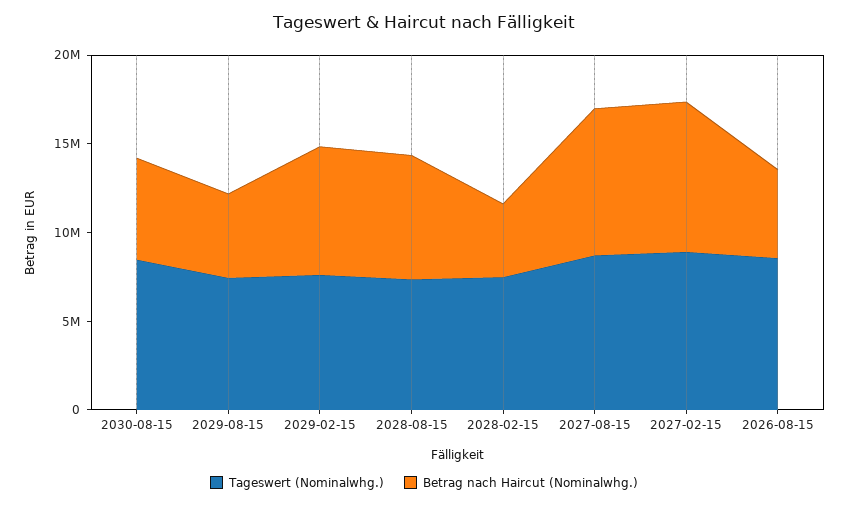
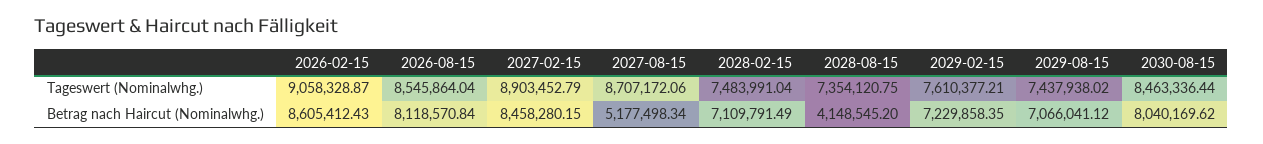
Betrag nach Haircut (Nominalwhg.), 2030-08-15: 6000000 -> 8040169.62
Betrag nach Haircut (Nominalwhg.), 2029-08-15: 5000000 -> 7066041.12
Betrag nach Haircut (Nominalwhg.), 2028-08-15: 7000000 -> 4148545.2
Betrag nach Haircut (Nominalwhg.), 2028-02-15: 4000000 -> 7109791.49
Betrag nach Haircut (Nominalwhg.), 2027-08-15: 8000000 -> 5177498.34
Betrag nach Haircut (Nominalwhg.), 2026-08-15: 5000000 -> 8118570.84
Tageswert (Nominalwhg.), 2026-02-15: none -> 9058328.87
Betrag nach Haircut (Nominalwhg.), 2026-02-15: none -> 8605412.43

